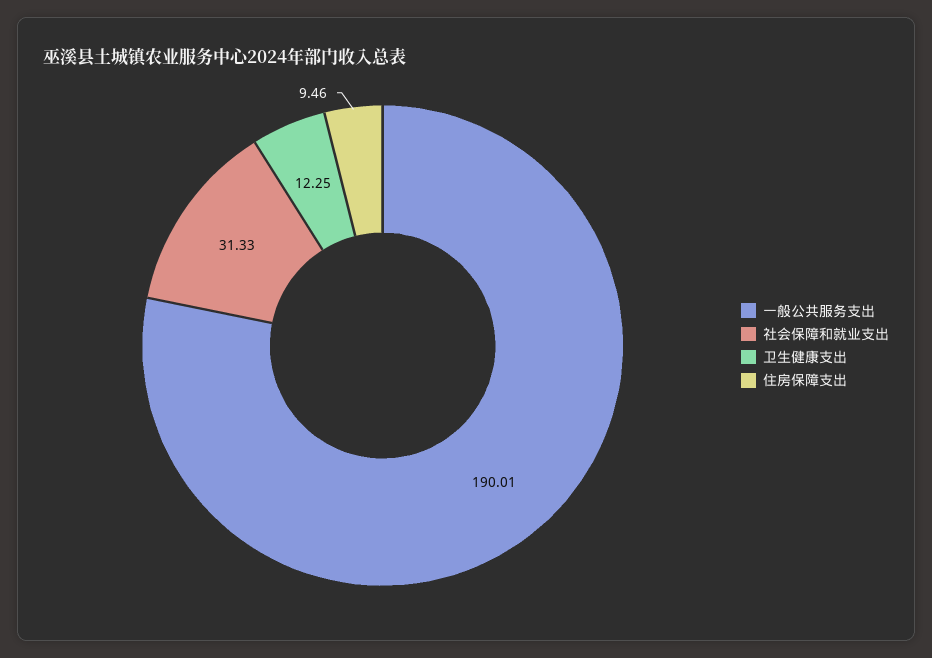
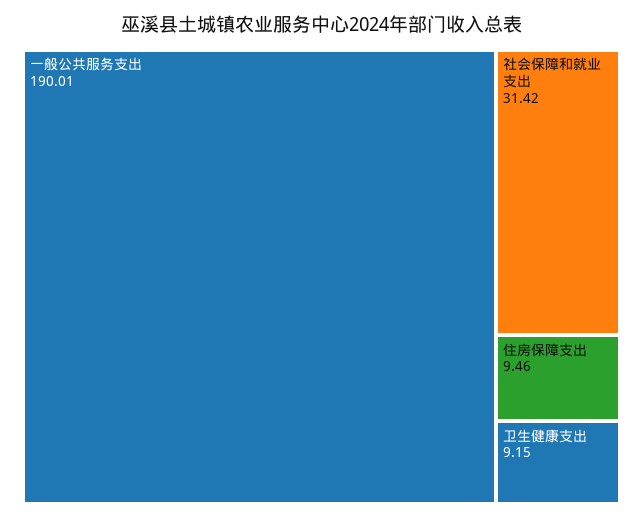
社会保障和就业支出: 31.33 -> 31.42
卫生健康支出: 12.25 -> 9.15

